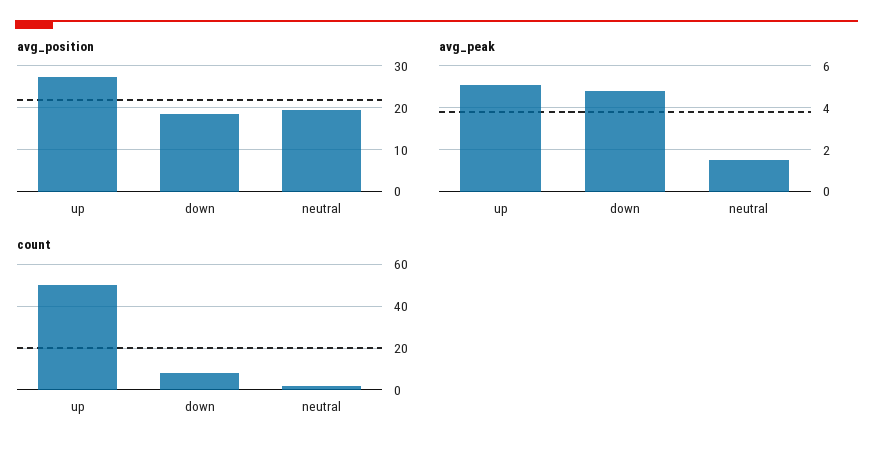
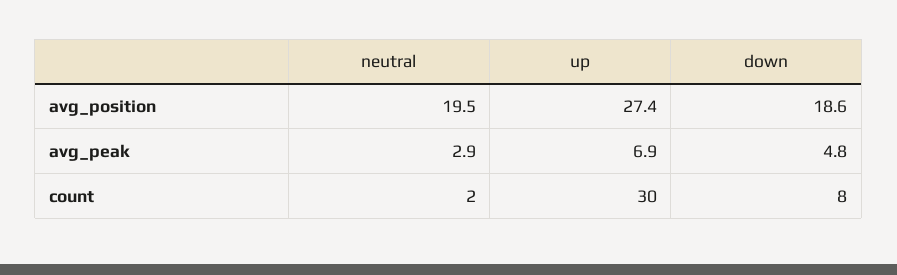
avg_peak, up: 5 -> 6.9
avg_peak, neutral: 1.5 -> 2.9
count, up: 50 -> 30

